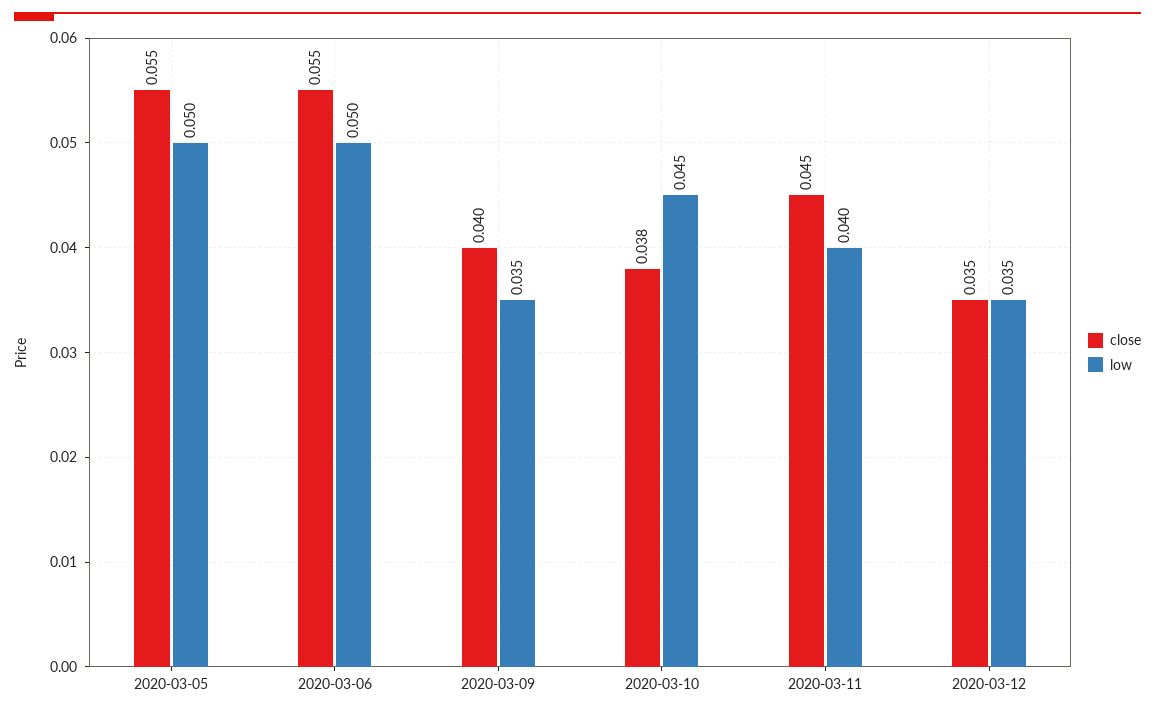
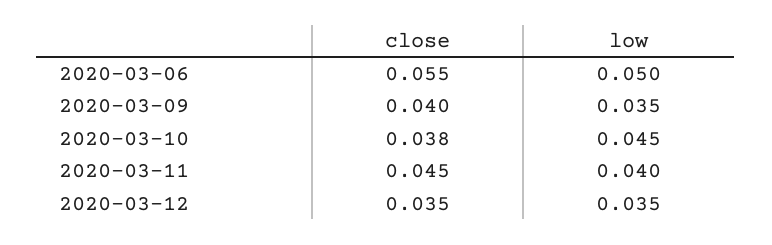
close, 2020-03-05: 0.055 -> none
low, 2020-03-05: 0.05 -> none

